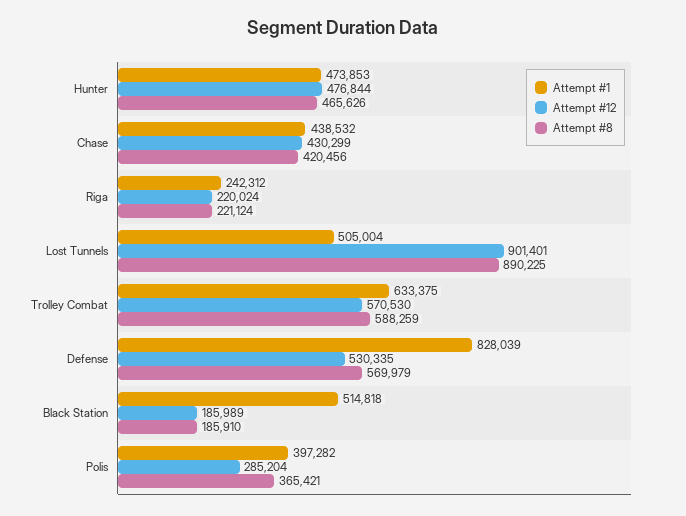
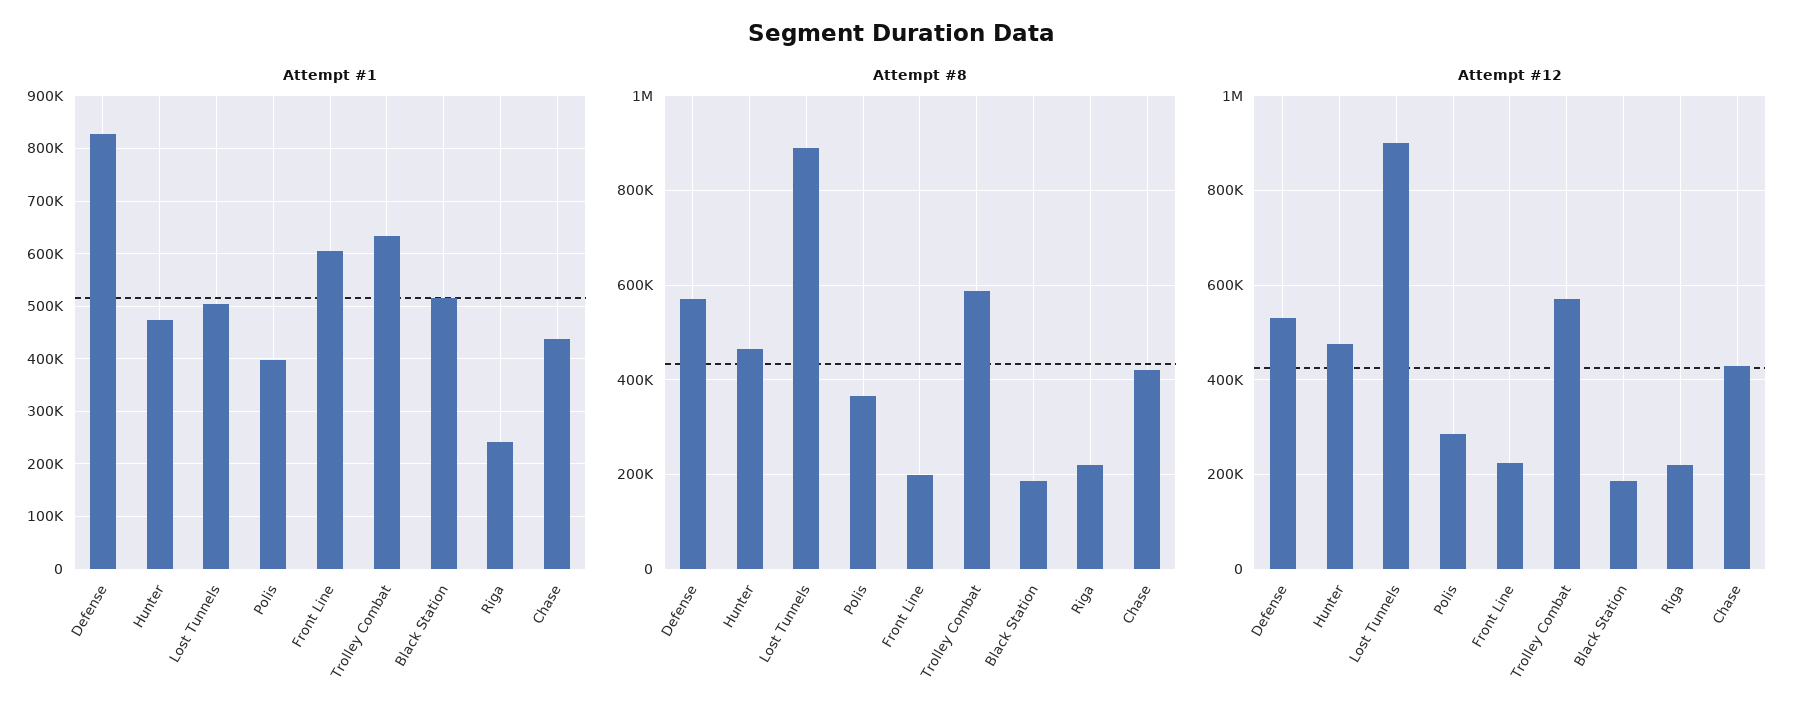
Attempt #1, Front Line: none -> 600000
Attempt #8, Front Line: none -> 200000
Attempt #12, Front Line: none -> 220000

